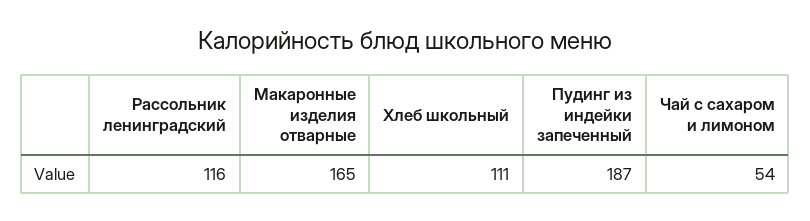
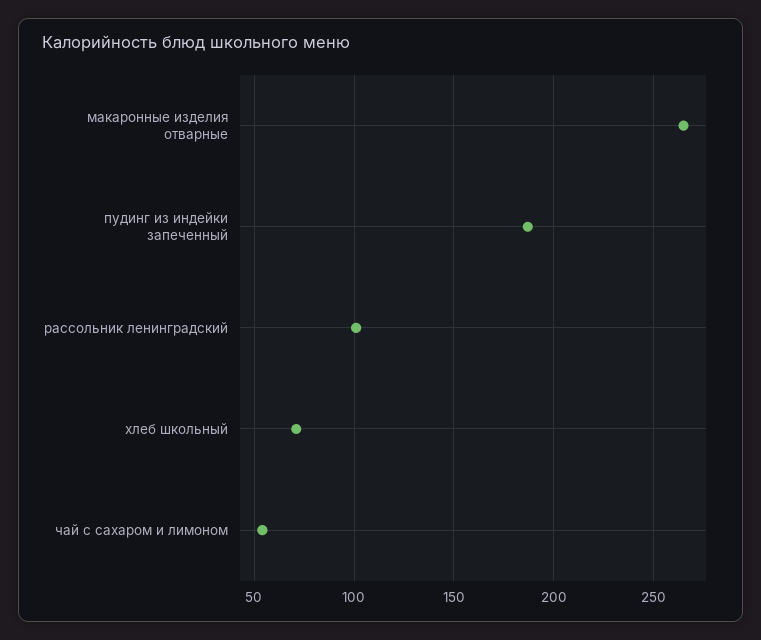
Рассольник ленинградский: 116 -> 100
Макаронные изделия отварные: 165 -> 265
Хлеб школьный: 111 -> 70

